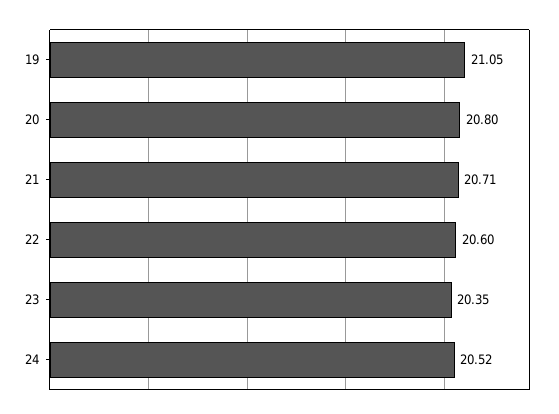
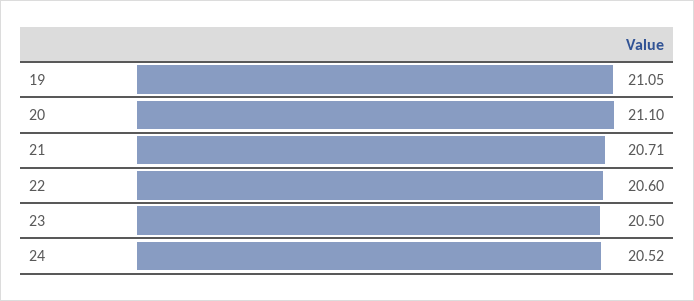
20: 20.8 -> 21.1
23: 20.35 -> 20.5

